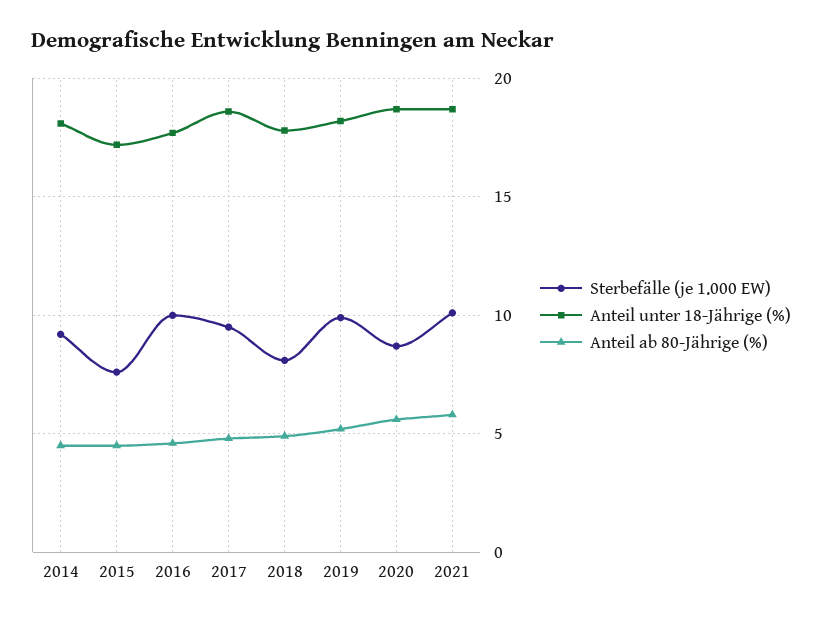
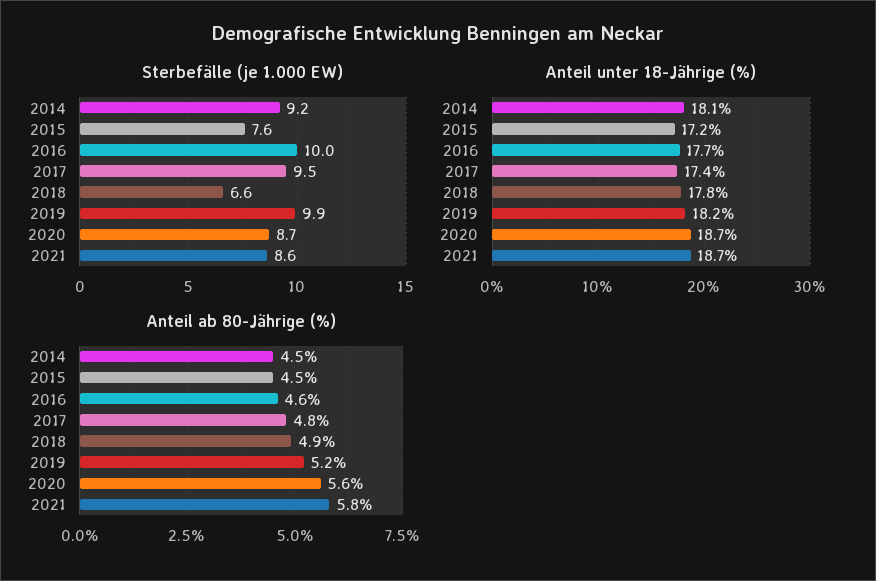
Anteil unter 18-Jährige (%), 2017: 18.5 -> 17.4
Sterbefälle (je 1.000 EW), 2018: 8 -> 6.6
Sterbefälle (je 1.000 EW), 2021: 10 -> 8.6

